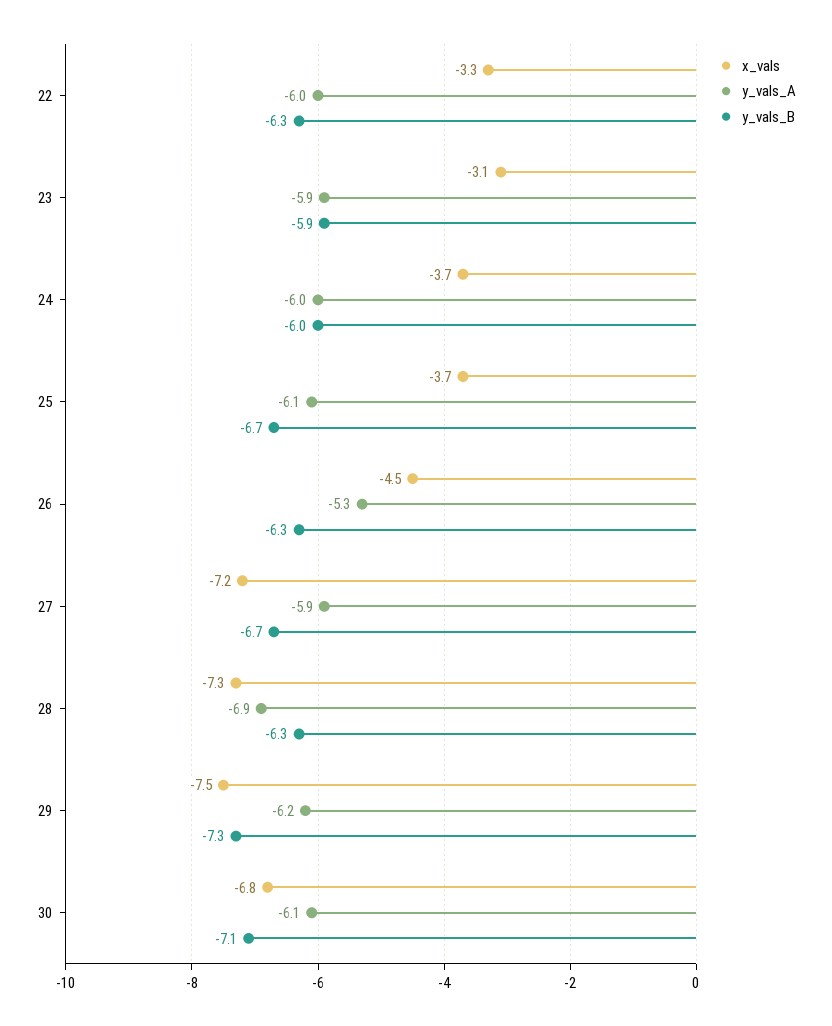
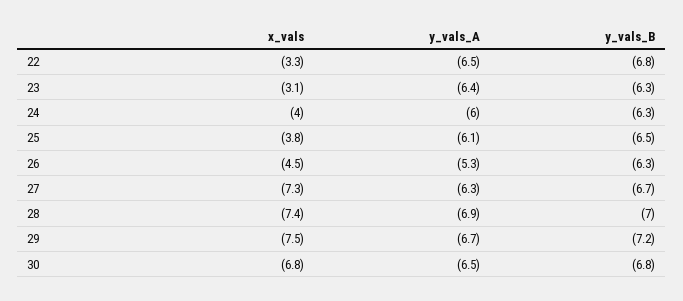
y_vals_A, 22: -6 -> -6.5
y_vals_B, 22: -6.3 -> -6.8
y_vals_A, 23: -5.9 -> -6.4
y_vals_B, 23: -5.9 -> -6.3
x_vals, 24: -3.7 -> -4
y_vals_B, 24: -6 -> -6.3
x_vals, 25: -3.7 -> -3.8
y_vals_B, 25: -6.7 -> -6.5
x_vals, 27: -7.2 -> -7.3
y_vals_A, 27: -5.9 -> -6.3
x_vals, 28: -7.3 -> -7.4
y_vals_B, 28: -6.3 -> -7
y_vals_A, 29: -6.2 -> -6.7
y_vals_B, 29: -7.3 -> -7.2
y_vals_A, 30: -6.1 -> -6.5
y_vals_B, 30: -7.1 -> -6.8

